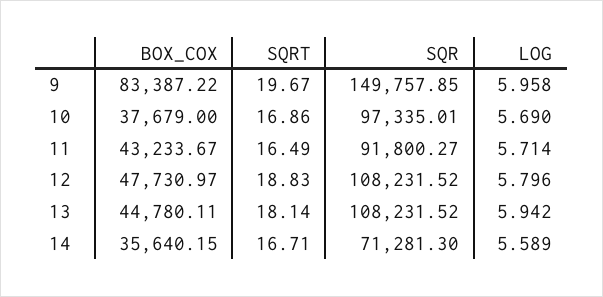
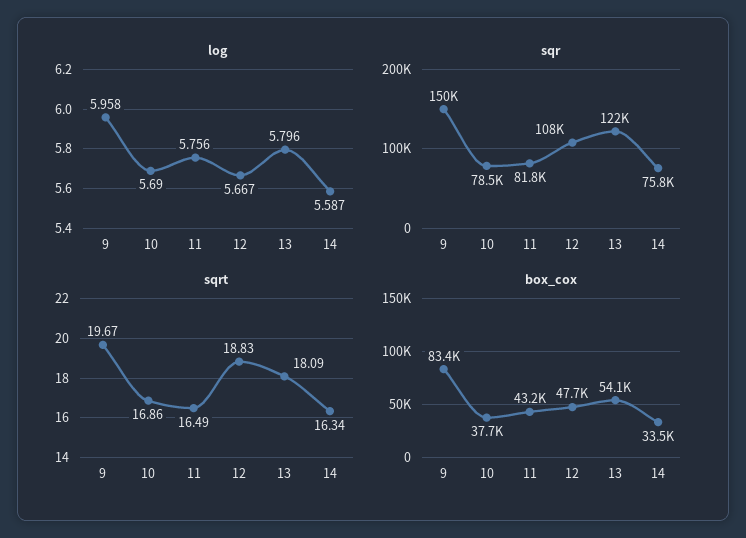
SQR, 10: 97335.01 -> 78500
SQR, 11: 91800.27 -> 81800
LOG, 11: 5.714 -> 5.756
LOG, 12: 5.796 -> 5.667
BOX_COX, 13: 44780.11 -> 54100
SQRT, 13: 18.14 -> 18.09
SQR, 13: 108231.52 -> 122000
LOG, 13: 5.942 -> 5.796
BOX_COX, 14: 35640.15 -> 33500
SQRT, 14: 16.71 -> 16.34
SQR, 14: 71281.3 -> 75800
LOG, 14: 5.589 -> 5.587

